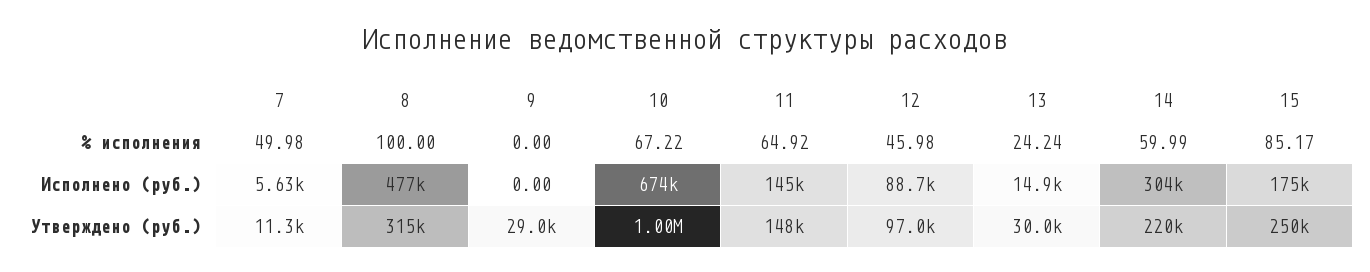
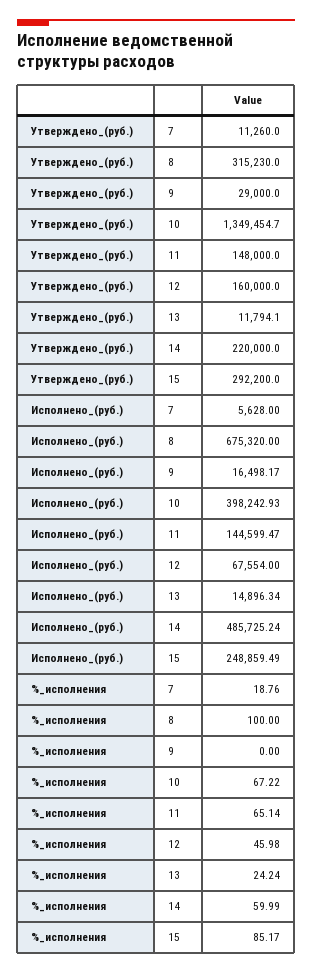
7, % исполнения: 49.98 -> 18.76
11, % исполнения: 64.92 -> 65.14
8, Исполнено (руб.): 477000 -> 675320
9, Исполнено (руб.): 0 -> 16498.17
10, Исполнено (руб.): 674000 -> 398242.93
12, Исполнено (руб.): 88700 -> 67554
14, Исполнено (руб.): 304000 -> 485725.24
15, Исполнено (руб.): 175000 -> 248859.49
10, Утверждено (руб.): 1000000 -> 1349454.7
12, Утверждено (руб.): 97000 -> 160000
13, Утверждено (руб.): 30000 -> 11794.1
15, Утверждено (руб.): 250000 -> 292200

